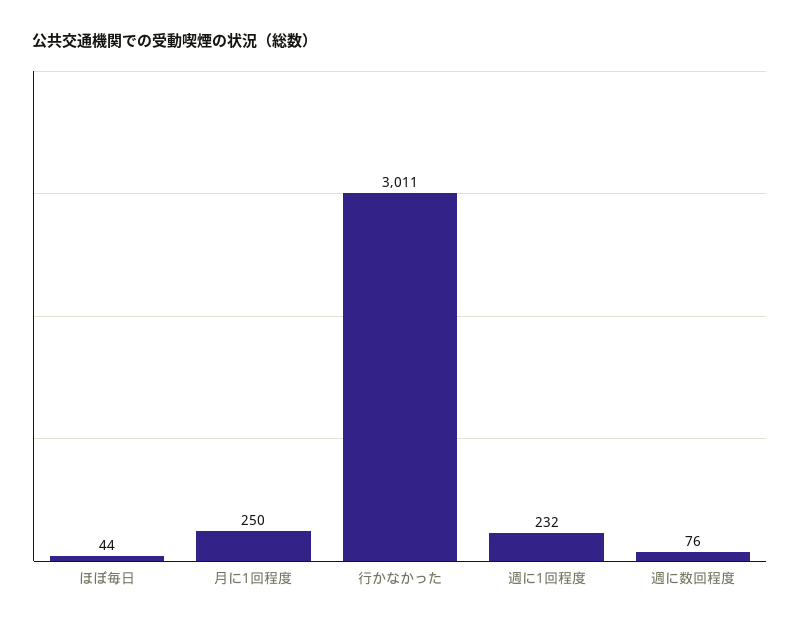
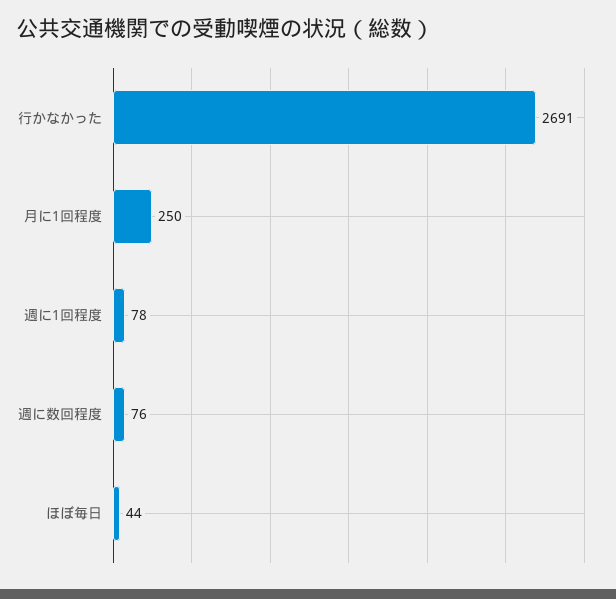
行かなかった: 3011 -> 2691
週に1回程度: 232 -> 78

